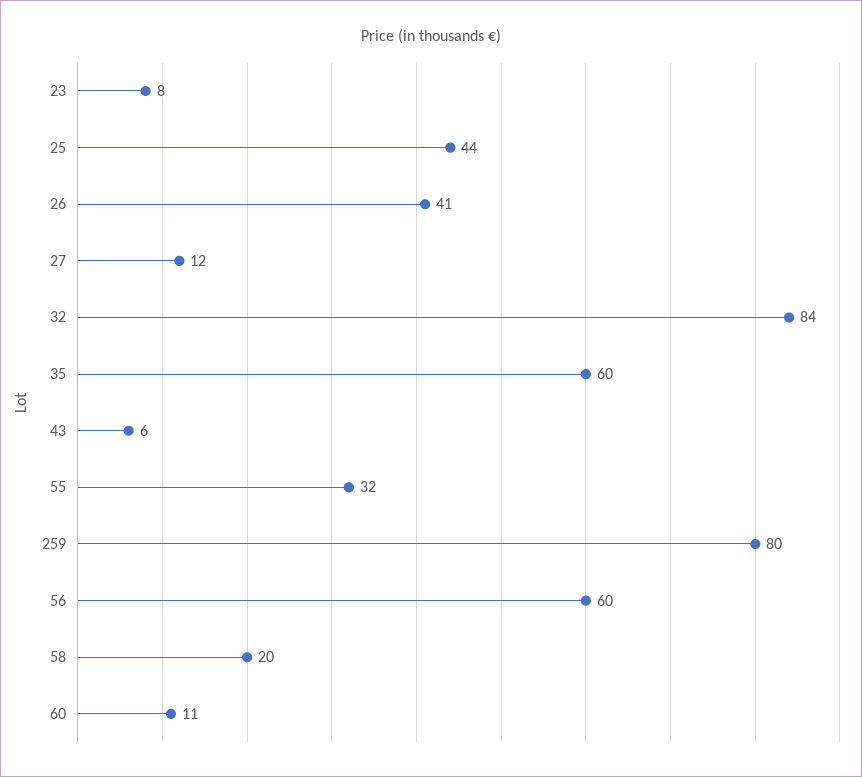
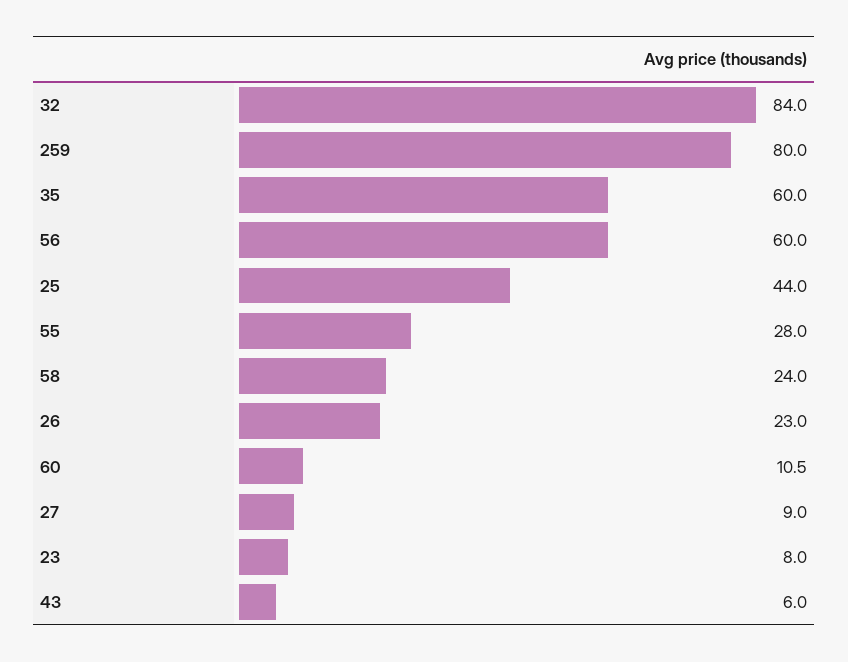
26: 41 -> 23
27: 12 -> 9
55: 32 -> 28
58: 20 -> 24

